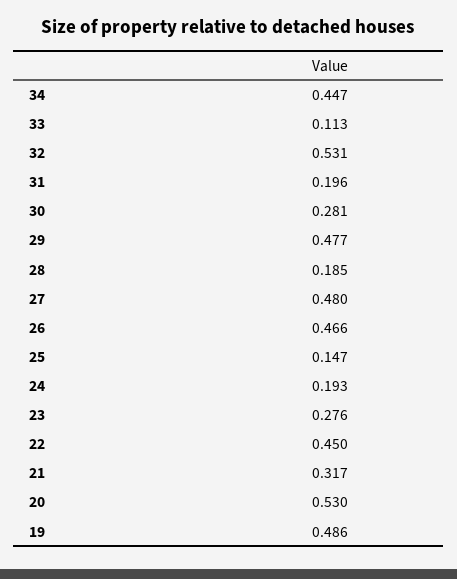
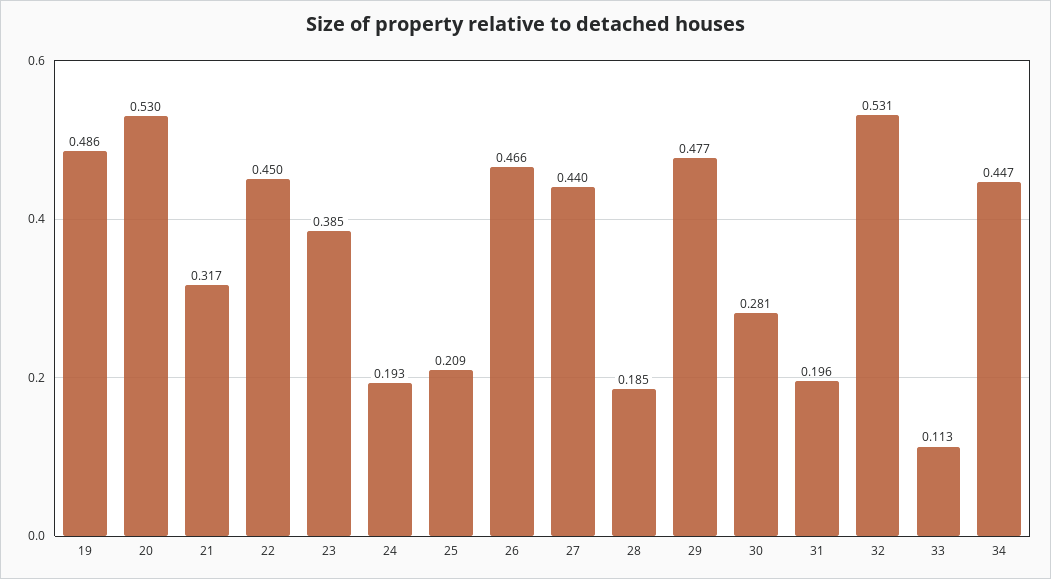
27: 0.48 -> 0.44
25: 0.147 -> 0.209
23: 0.276 -> 0.385

